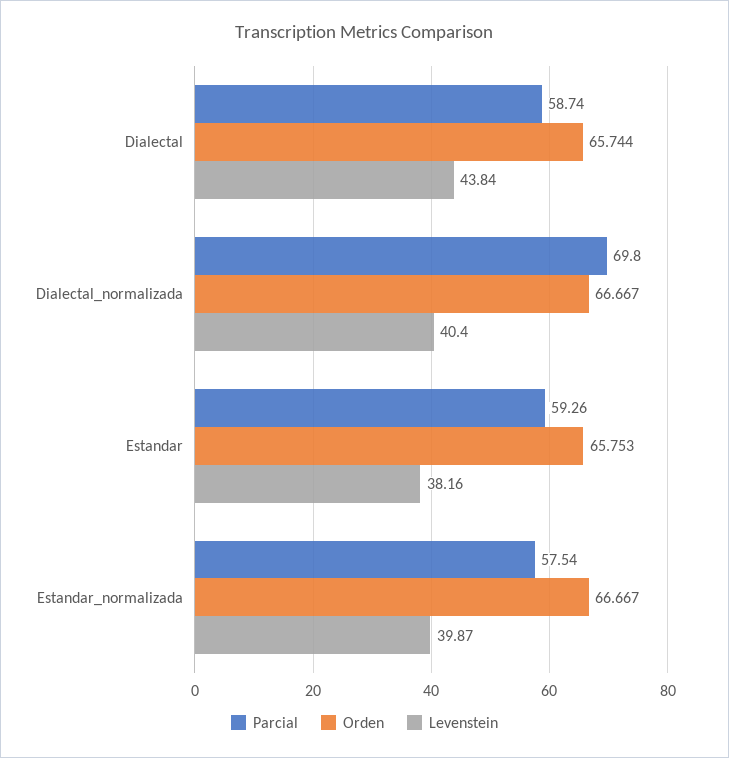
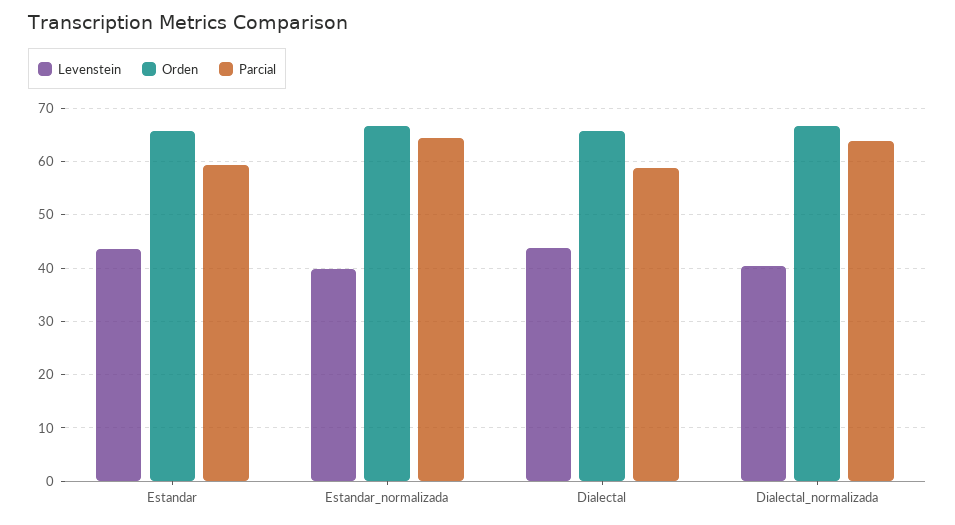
Parcial, Dialectal_normalizada: 69.8 -> 64
Levenstein, Estandar: 38.16 -> 44
Parcial, Estandar_normalizada: 57.54 -> 64

